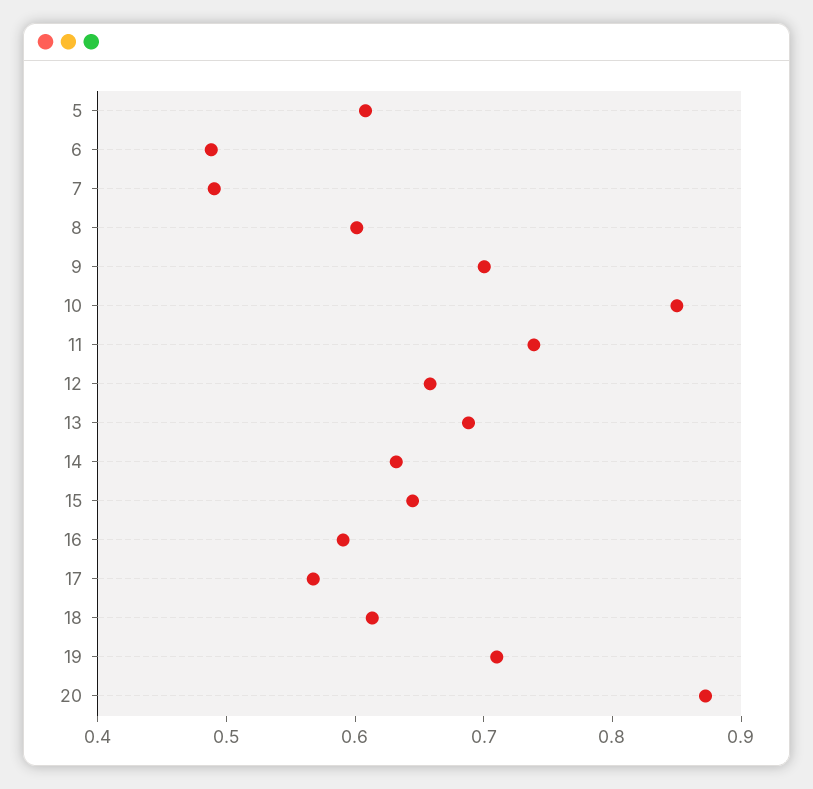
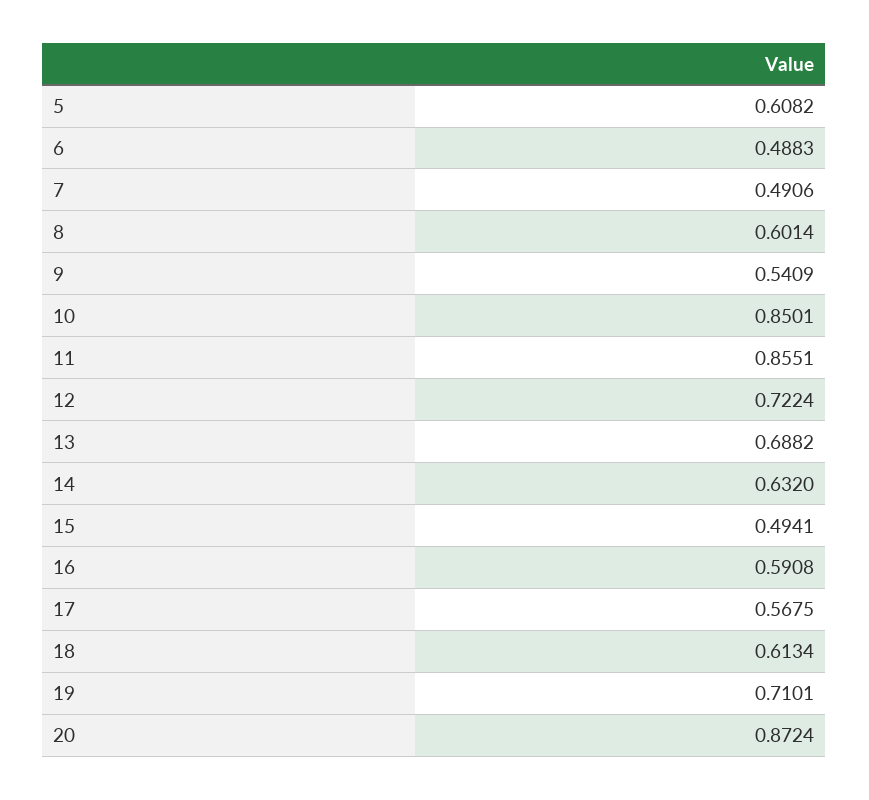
9: 0.7 -> 0.5409
11: 0.74 -> 0.8551
12: 0.66 -> 0.7224
15: 0.64 -> 0.4941

